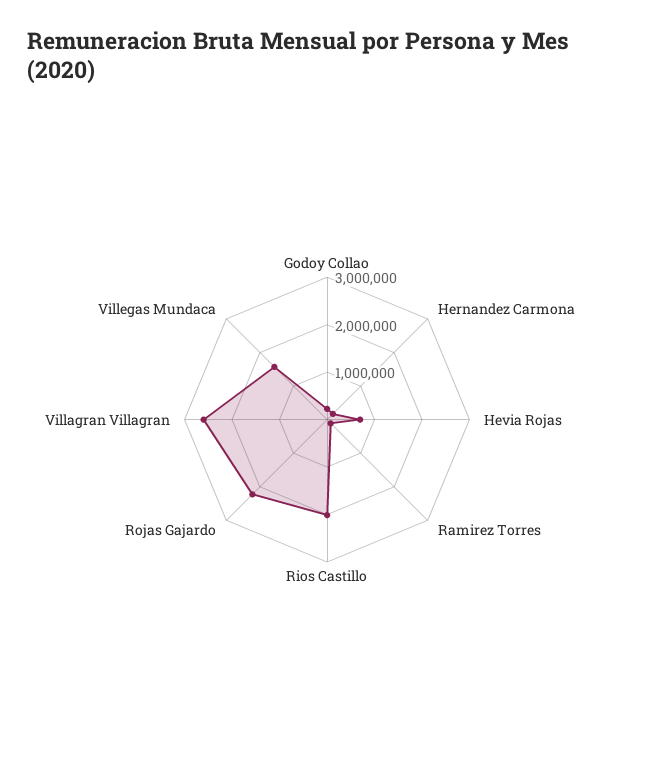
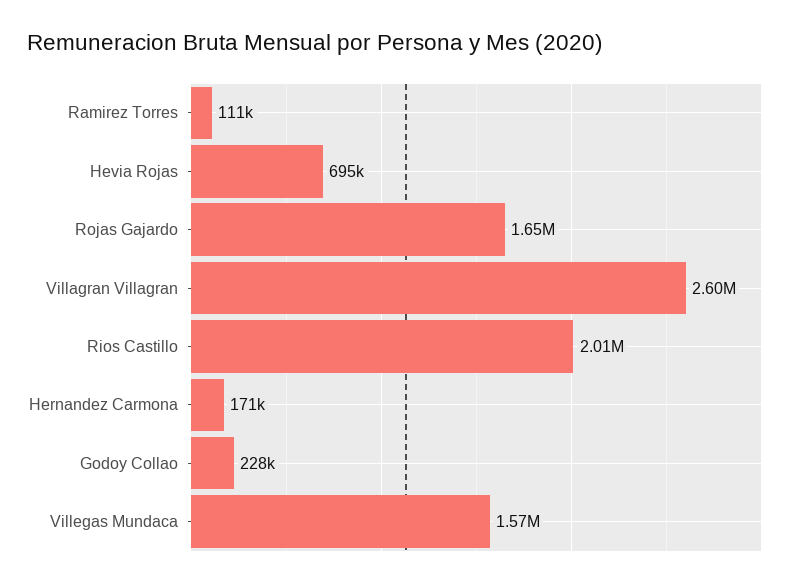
Rojas Gajardo: 2200000 -> 1650000

